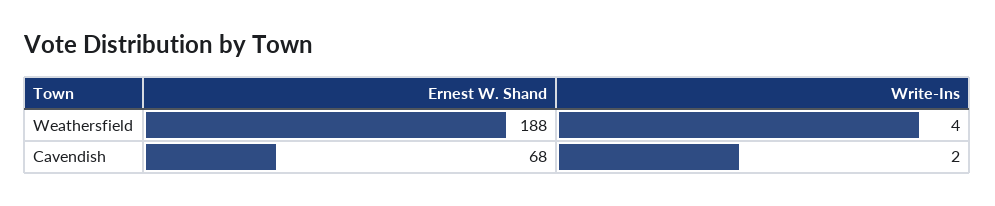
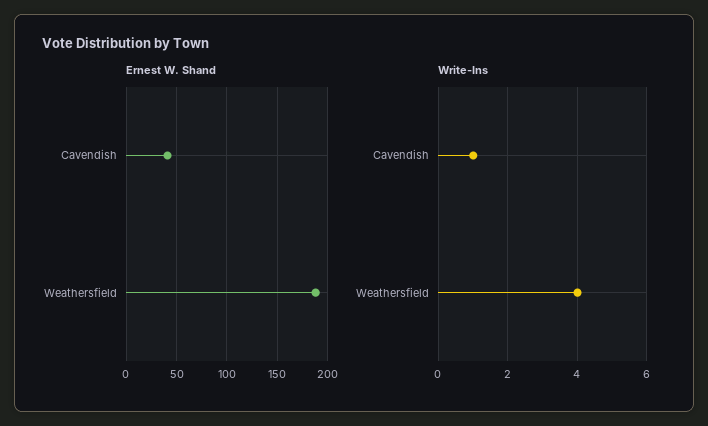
Ernest W. Shand, Cavendish: 68 -> 40
Write-Ins, Cavendish: 2 -> 1

